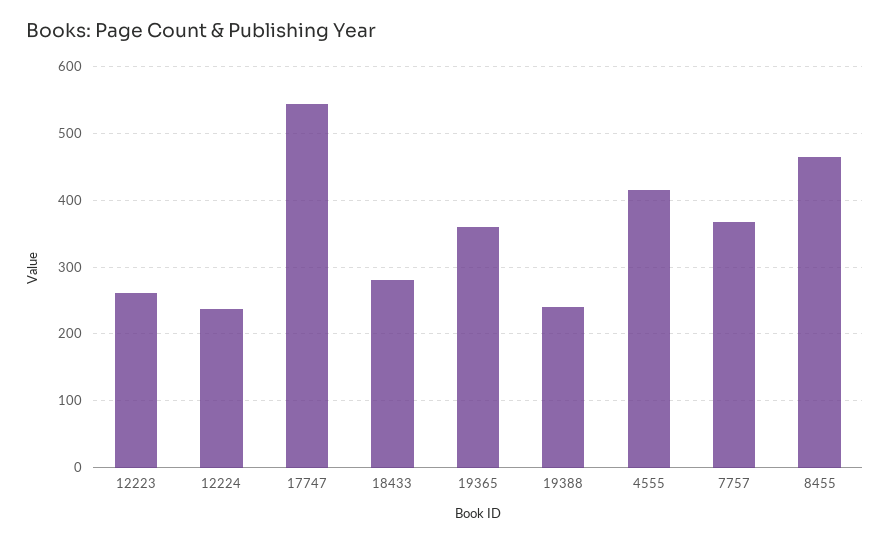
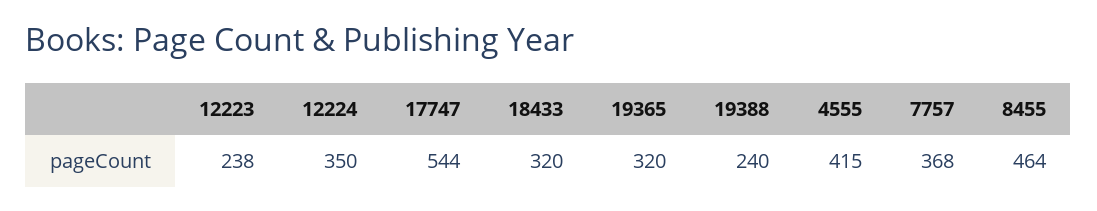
12223: 260 -> 238
12224: 240 -> 350
18433: 280 -> 320
19365: 360 -> 320

